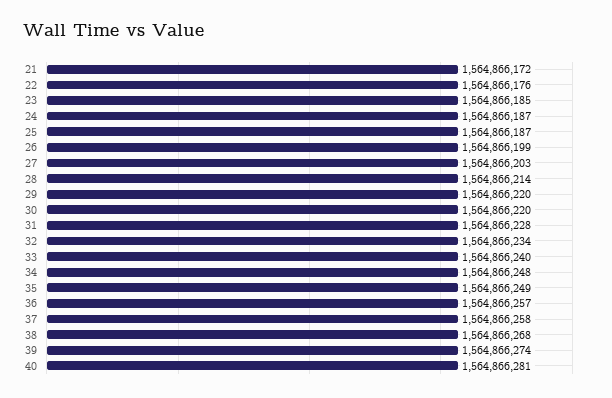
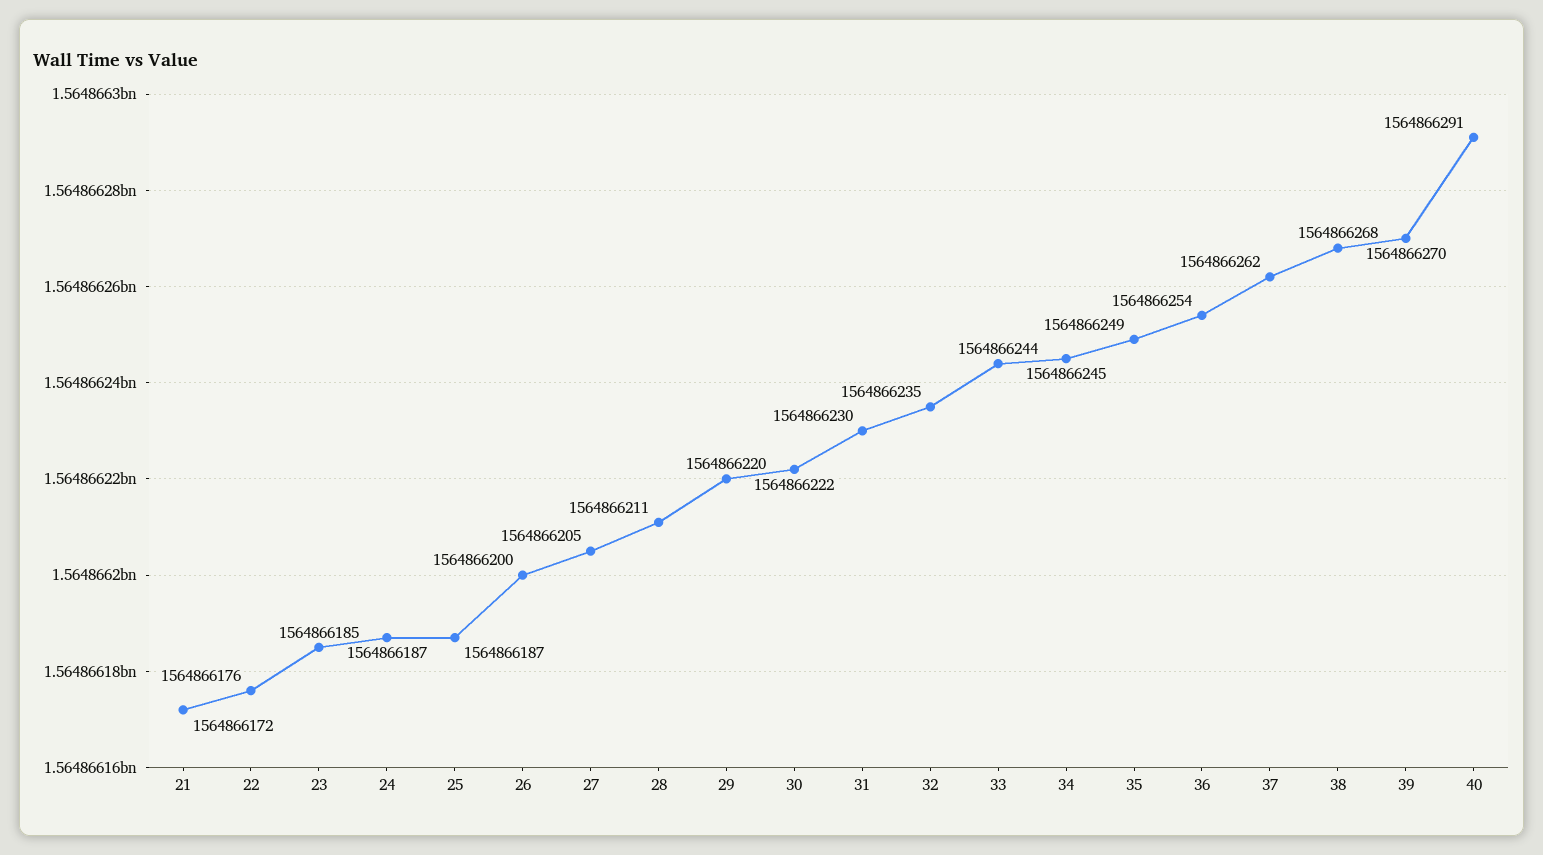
26: 1564866199 -> 1564866200
27: 1564866203 -> 1564866205
28: 1564866214 -> 1564866211
30: 1564866220 -> 1564866222
31: 1564866228 -> 1564866230
32: 1564866234 -> 1564866235
33: 1564866240 -> 1564866244
34: 1564866248 -> 1564866245
36: 1564866257 -> 1564866254
37: 1564866258 -> 1564866262
39: 1564866274 -> 1564866270
40: 1564866281 -> 1564866291

